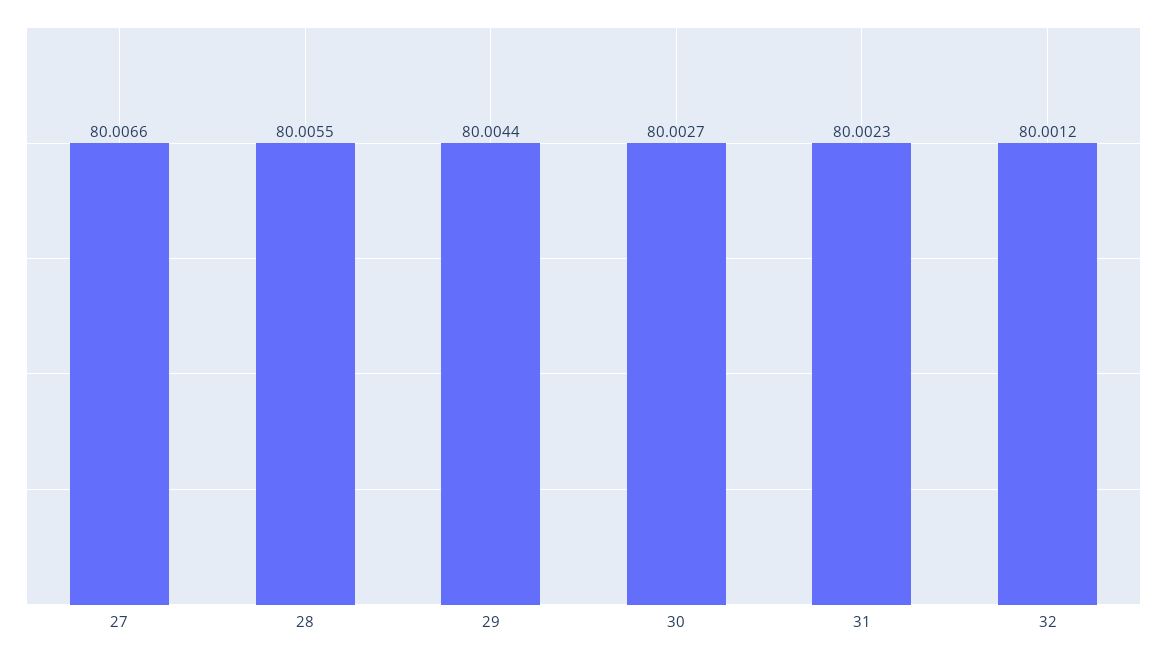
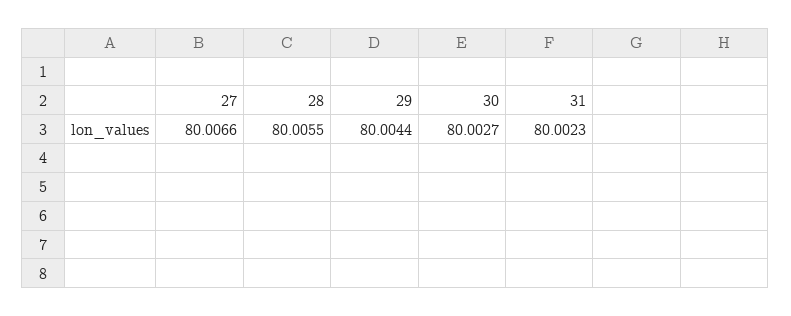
32: 80.0012 -> none

